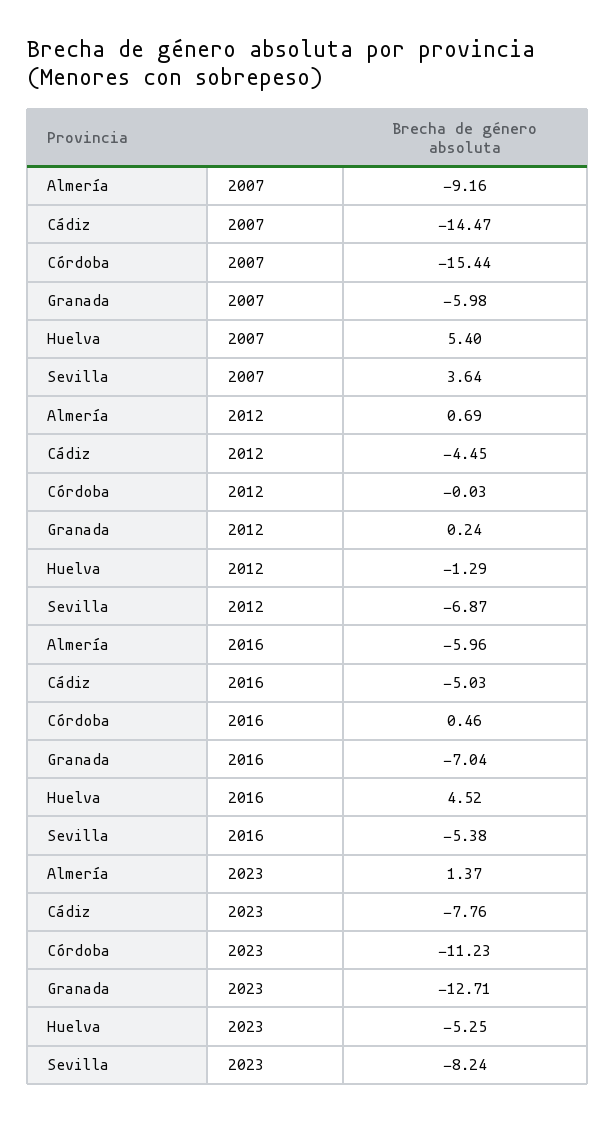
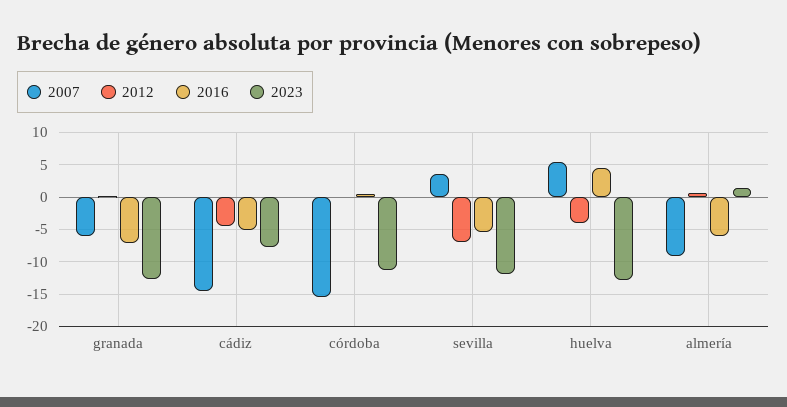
2012, Huelva: -1.29 -> -4
2023, Huelva: -5.25 -> -13
2023, Sevilla: -8.24 -> -12

